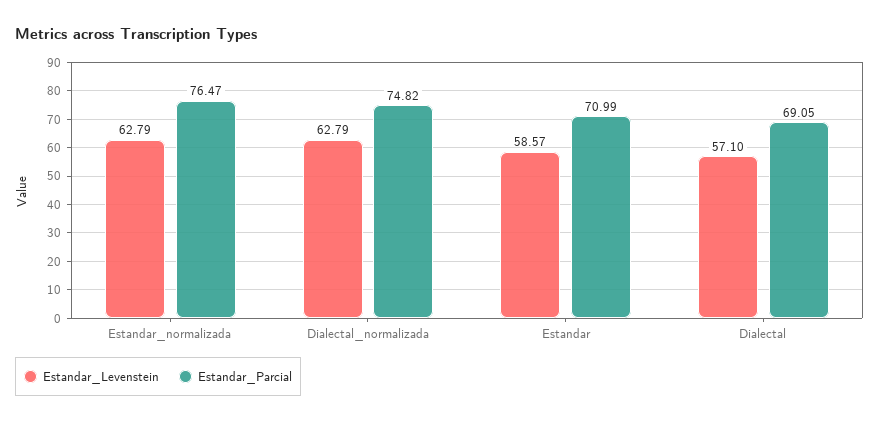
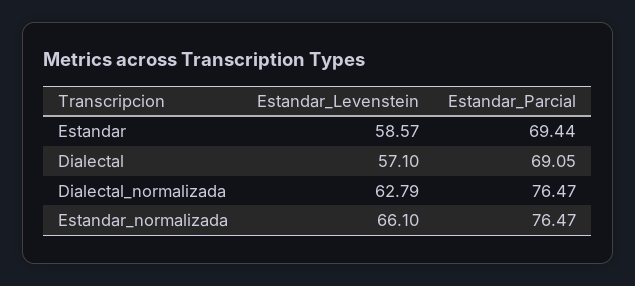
Estandar_Levenstein, Estandar_normalizada: 62.79 -> 66.1
Estandar_Parcial, Dialectal_normalizada: 74.82 -> 76.47
Estandar_Parcial, Estandar: 70.99 -> 69.44

